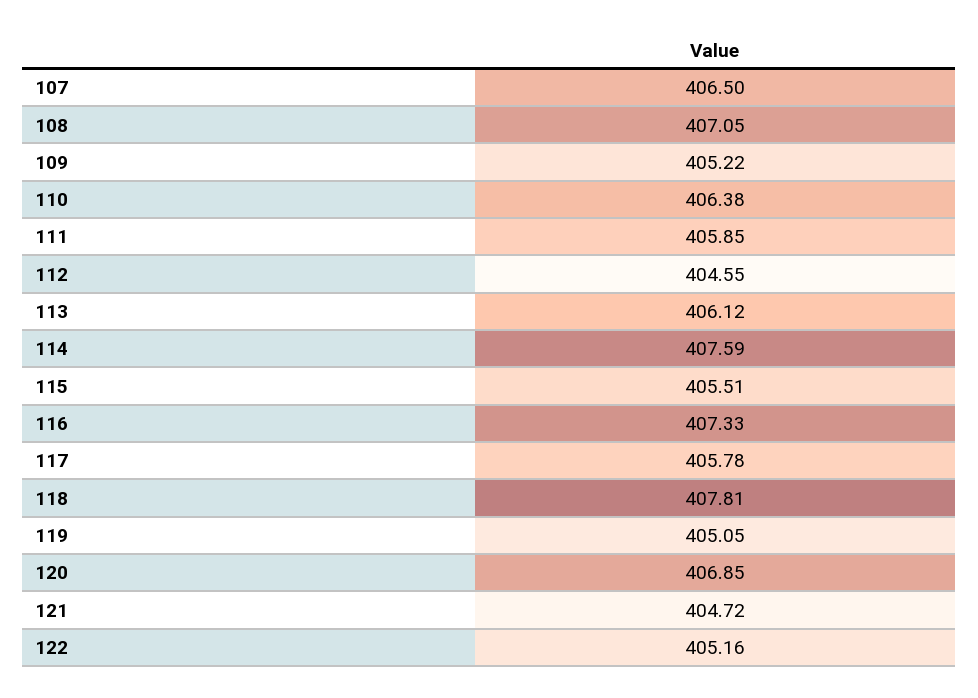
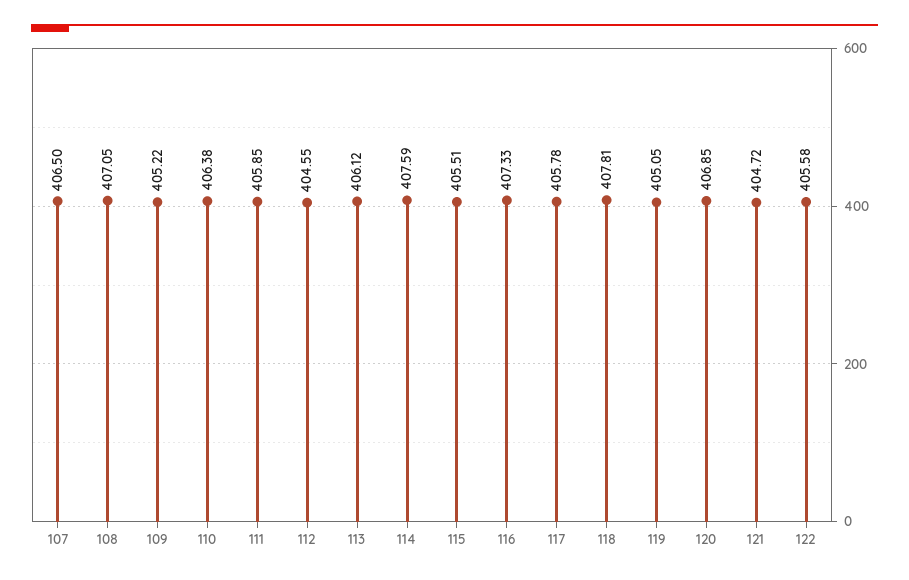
122: 405.16 -> 405.58

